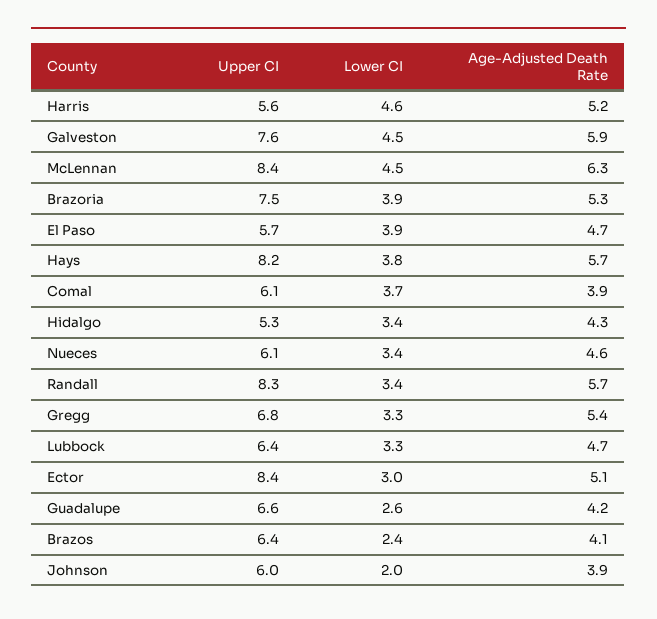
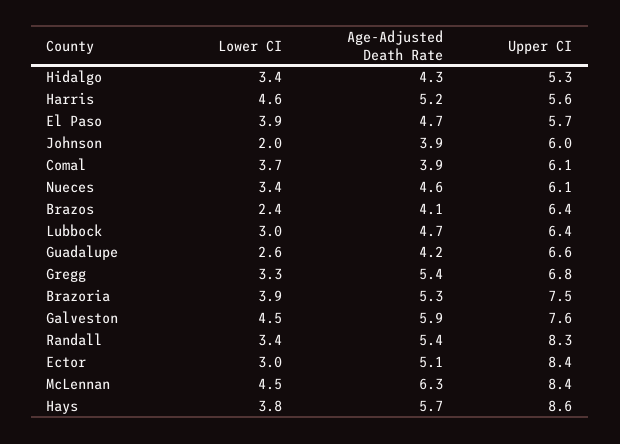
Upper CI, Hays: 8.2 -> 8.6
Age-Adjusted Death Rate, Randall: 5.7 -> 5.4
Lower CI, Lubbock: 3.3 -> 3

